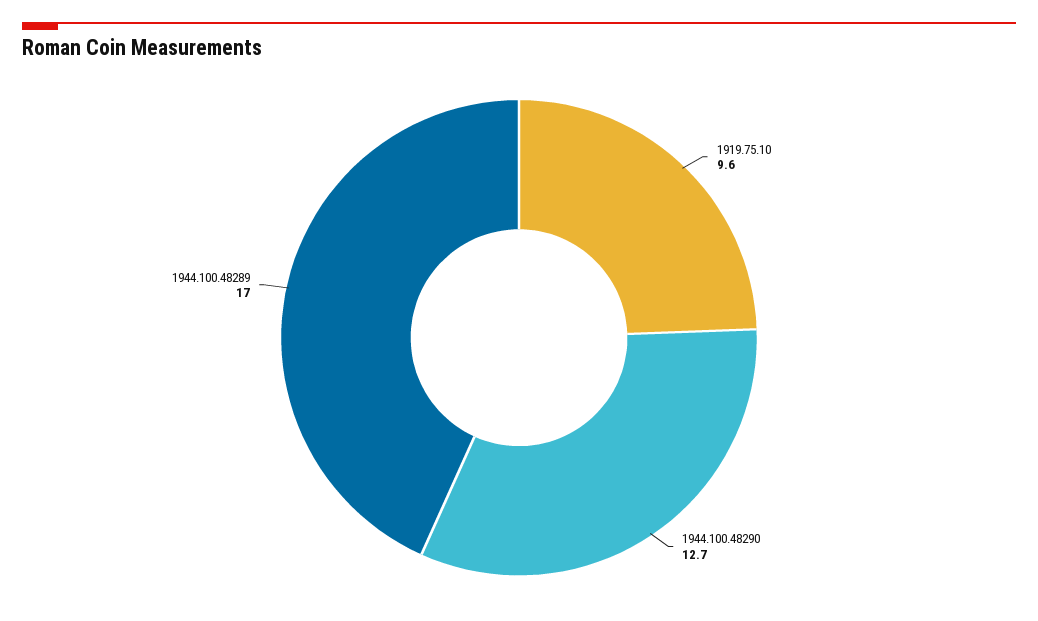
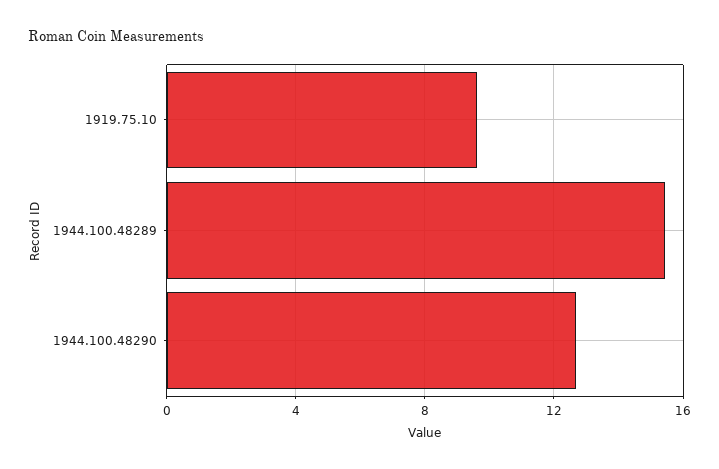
1944.100.48289: 17 -> 15.5

